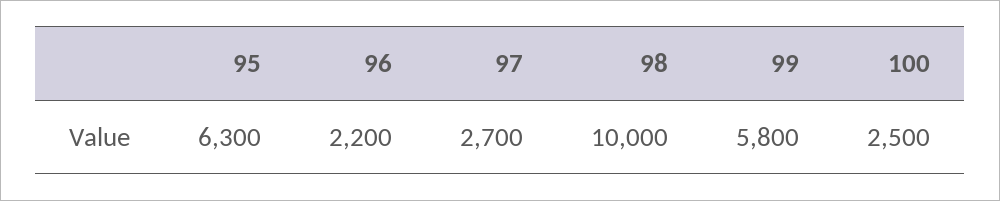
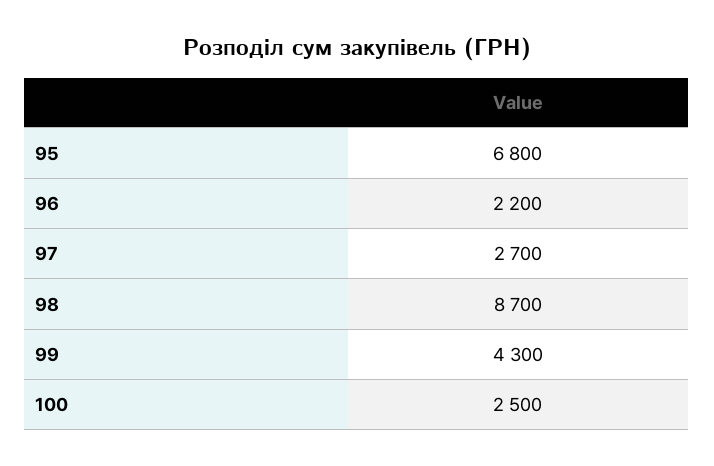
95: 6300 -> 6800
98: 10000 -> 8700
99: 5800 -> 4300

